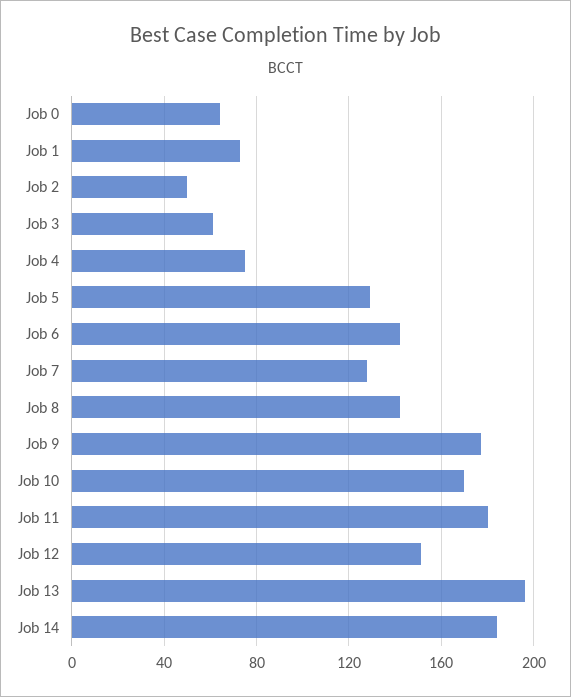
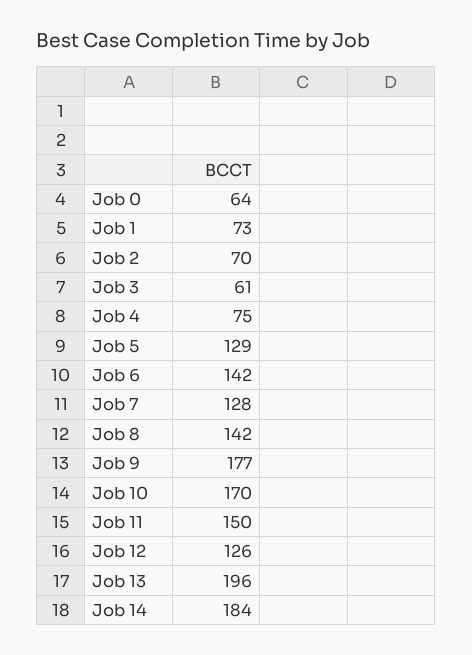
Job 2: 50 -> 70
Job 11: 180 -> 150
Job 12: 150 -> 126

